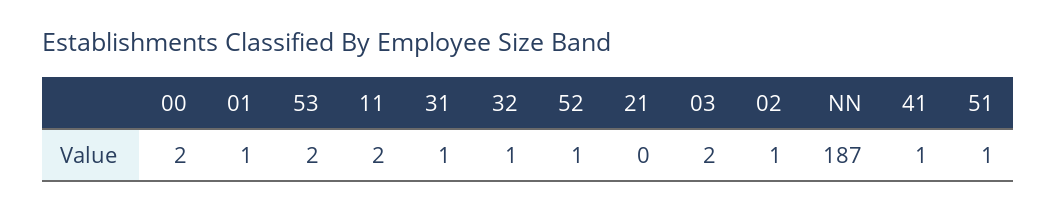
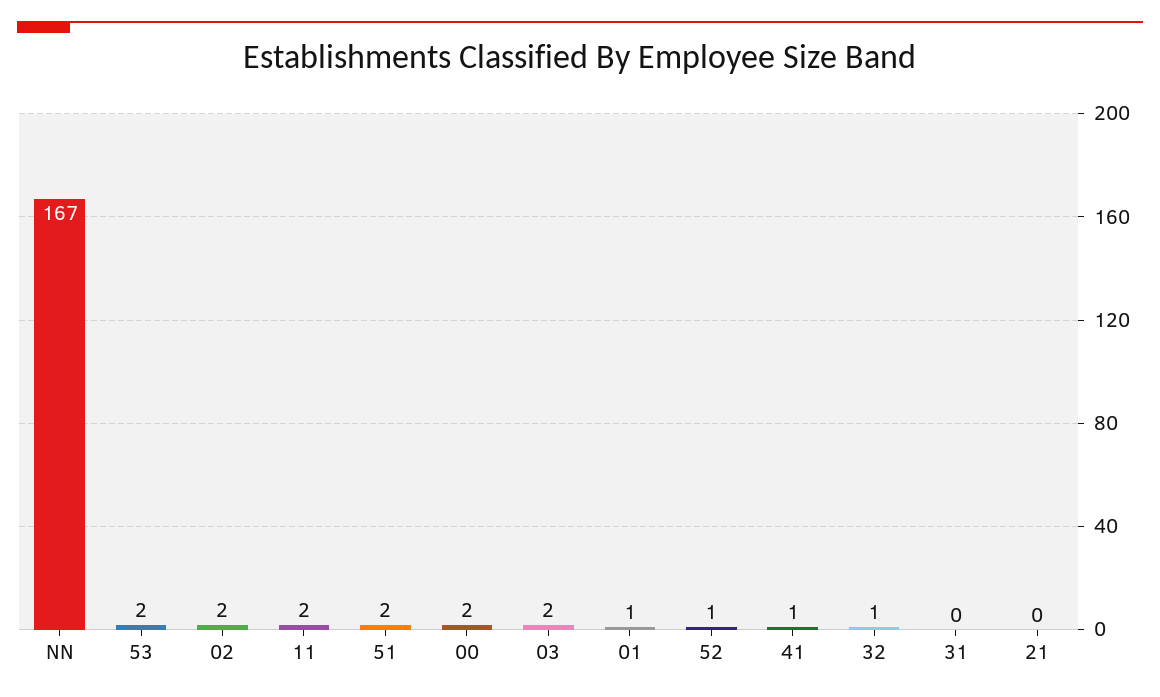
31: 1 -> 0
02: 1 -> 2
NN: 187 -> 167
51: 1 -> 2

